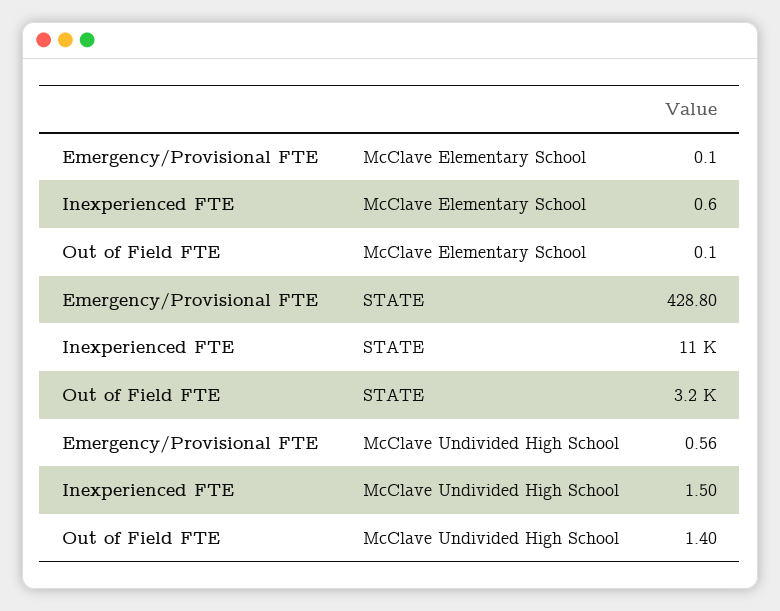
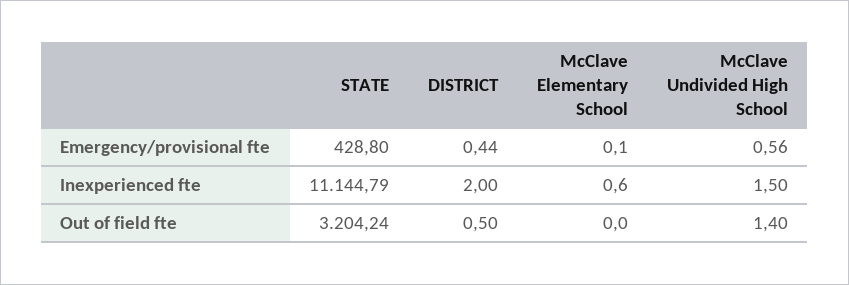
Out of Field FTE, McClave Elementary School: 0.1 -> 0
Emergency/Provisional FTE, DISTRICT: none -> 0.44
Inexperienced FTE, DISTRICT: none -> 2
Out of Field FTE, DISTRICT: none -> 0.5

